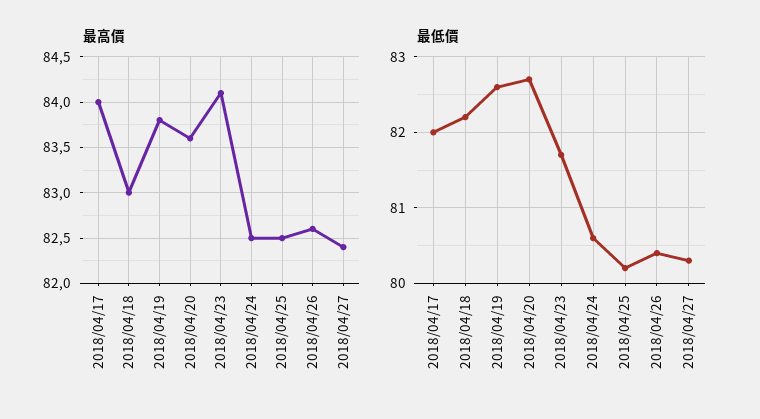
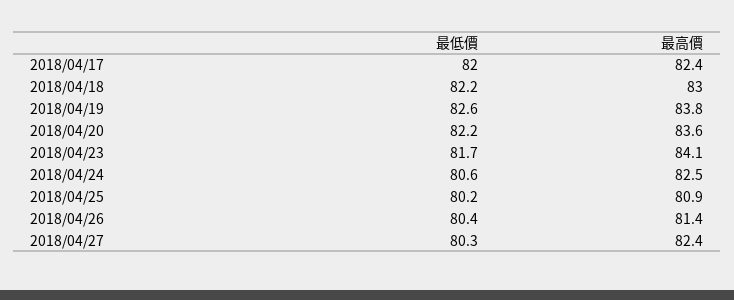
最高價, 2018/04/17: 84 -> 82.4
最高價, 2018/04/25: 82.5 -> 80.9
最高價, 2018/04/26: 82.6 -> 81.4
最低價, 2018/04/20: 82.7 -> 82.2

